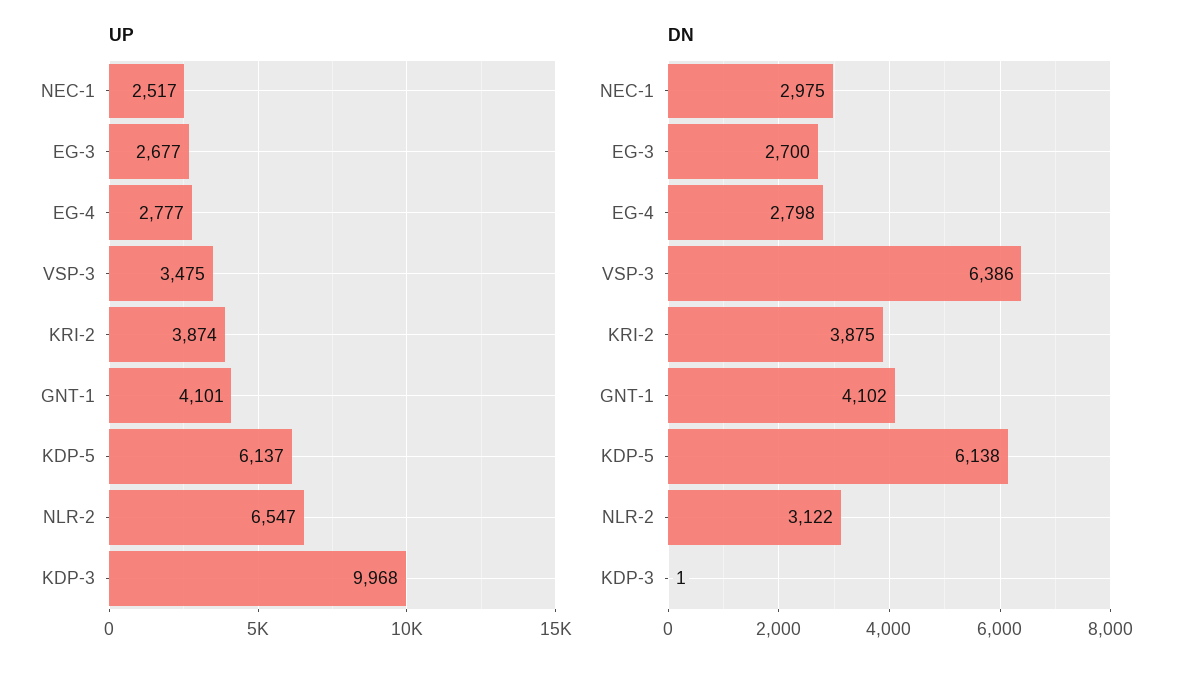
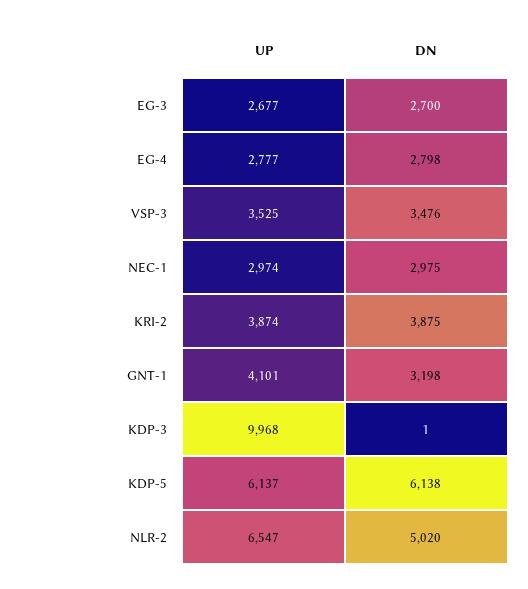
UP, NEC-1: 2517 -> 2974
UP, VSP-3: 3475 -> 3525
DN, VSP-3: 6386 -> 3476
DN, GNT-1: 4102 -> 3198
DN, NLR-2: 3122 -> 5020

